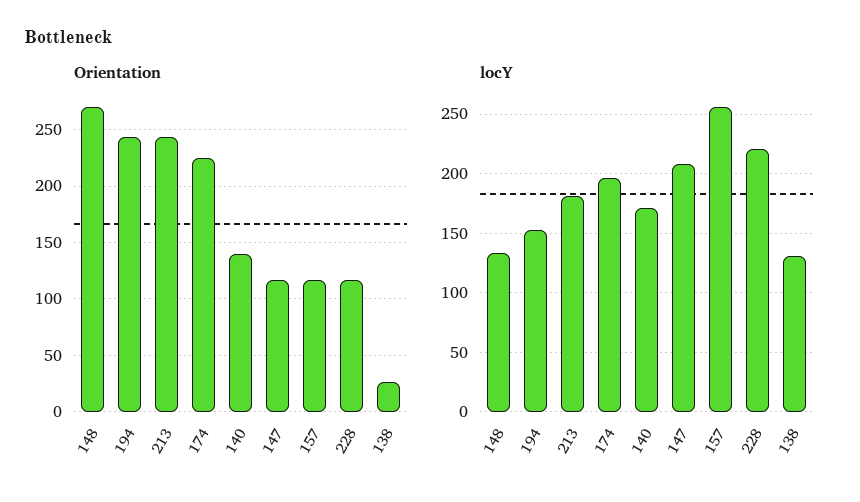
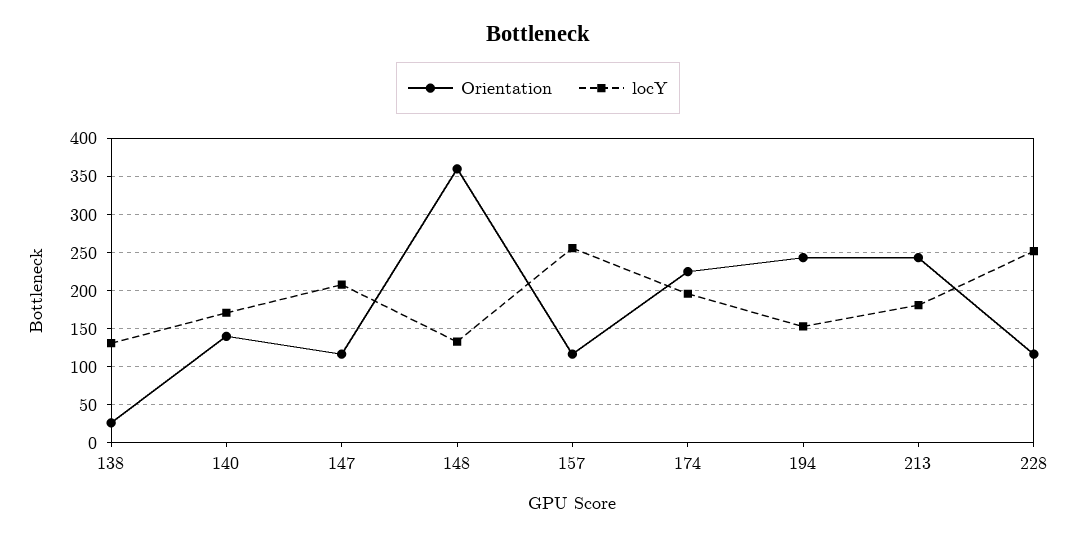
Orientation, 148: 270 -> 360
locY, 228: 220 -> 250

